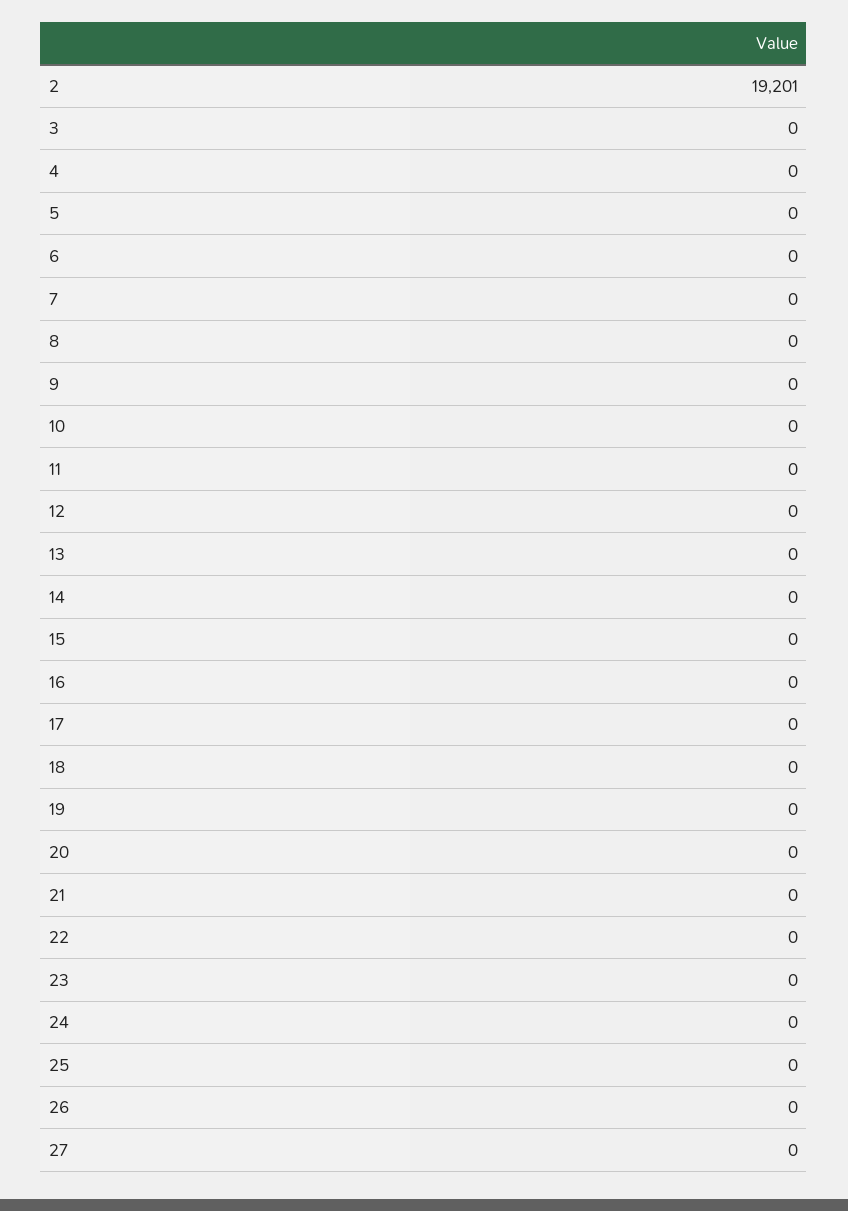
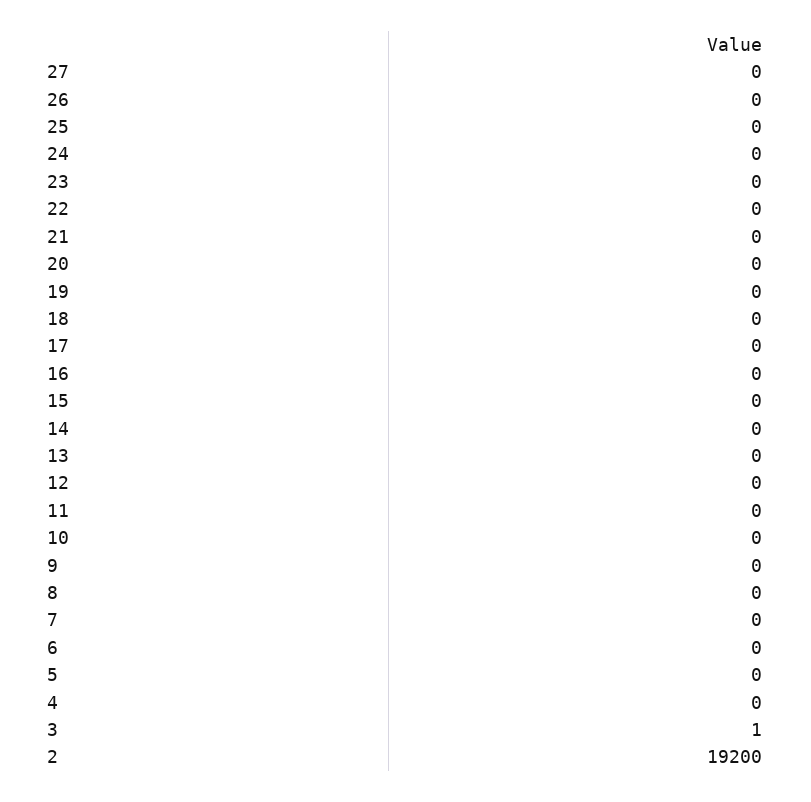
2: 19201 -> 19200
3: 0 -> 1

